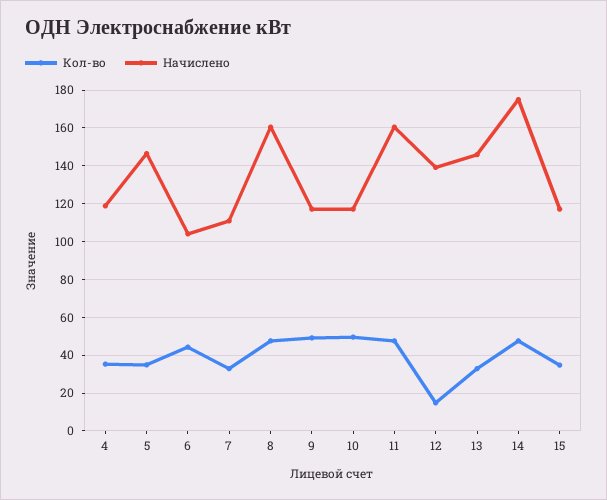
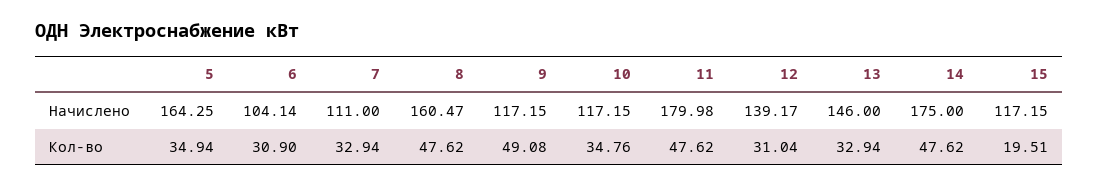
Кол-во, 4: 35 -> none
Начислено, 4: 120 -> none
Начислено, 5: 145 -> 164.25
Кол-во, 6: 45 -> 30.9
Кол-во, 10: 50 -> 34.76
Начислено, 11: 160 -> 179.98
Кол-во, 12: 15 -> 31.04
Кол-во, 15: 35 -> 19.51

